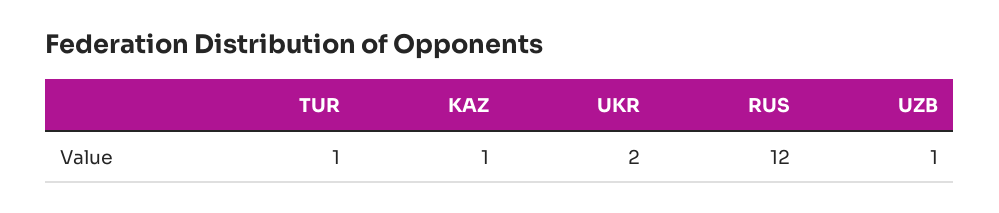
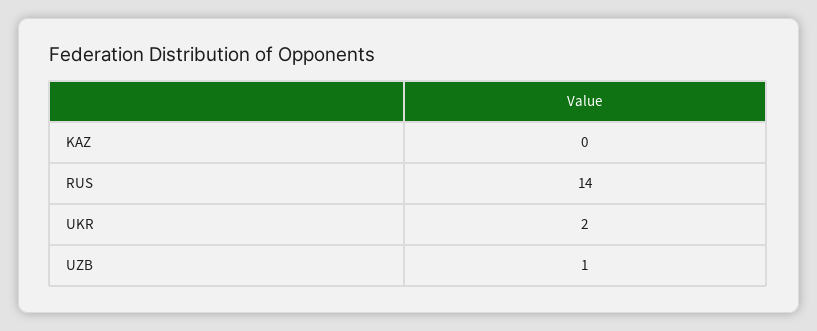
TUR: 1 -> none
KAZ: 1 -> 0
RUS: 12 -> 14

